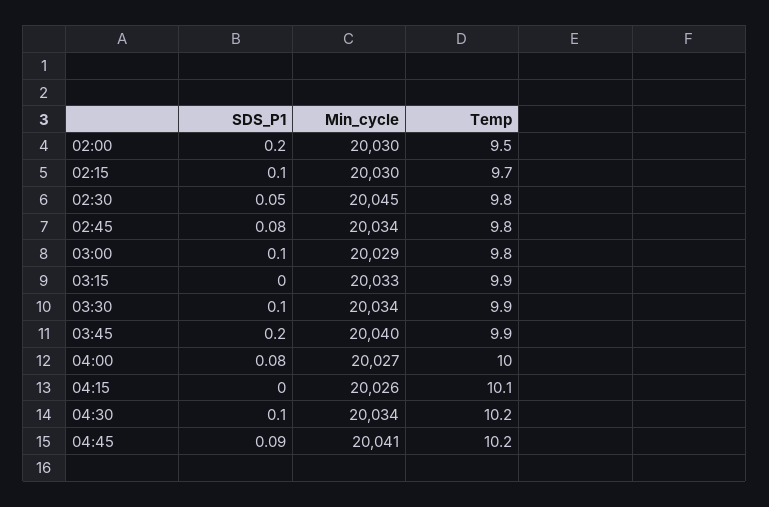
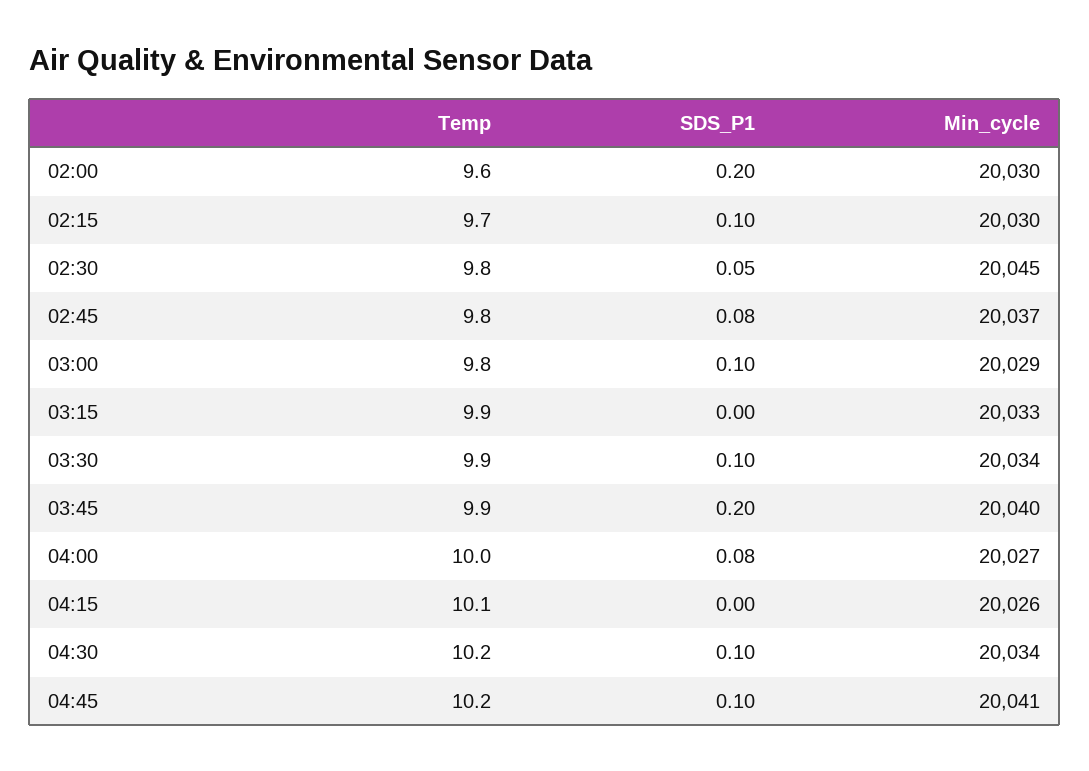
Temp, 02:00: 9.5 -> 9.6
Min_cycle, 02:45: 20034 -> 20037
SDS_P1, 04:45: 0.09 -> 0.1

